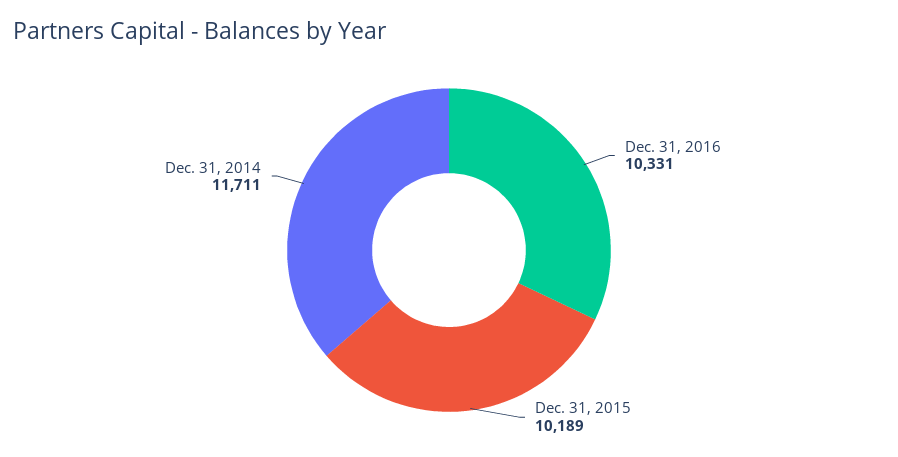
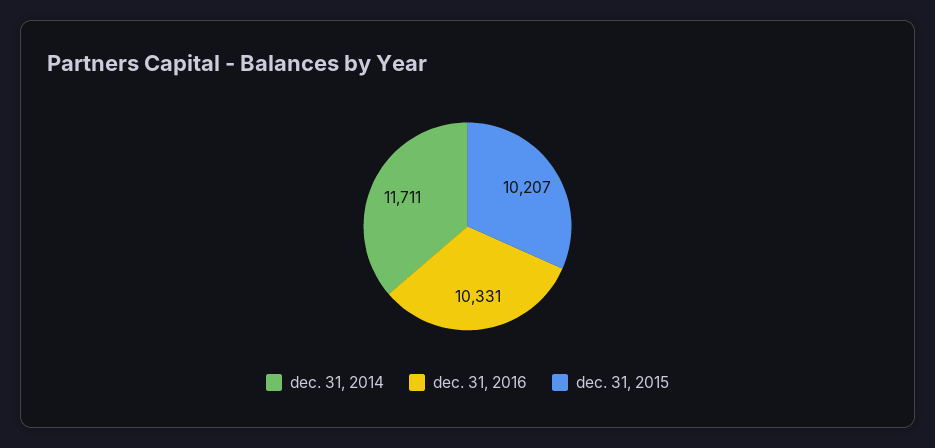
Dec. 31, 2015: 10189 -> 10207

